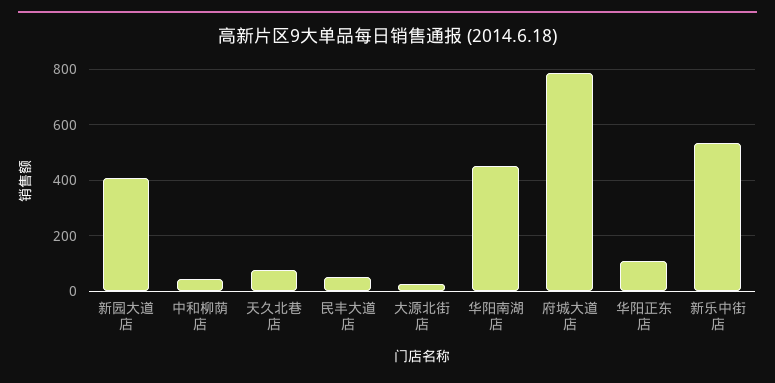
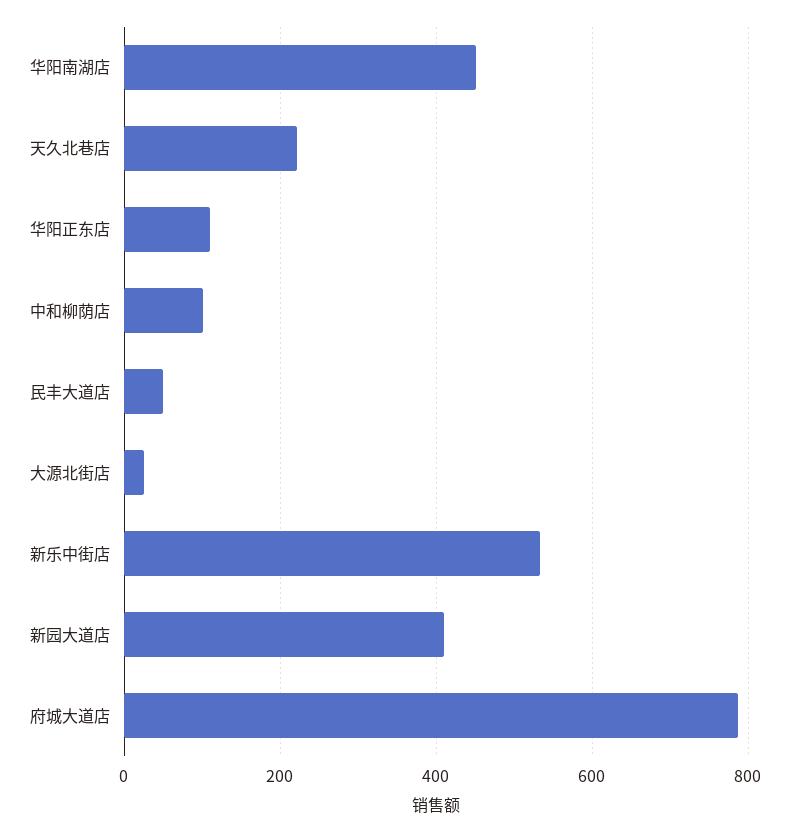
中和柳荫店: 50 -> 100
天久北巷店: 75 -> 220

